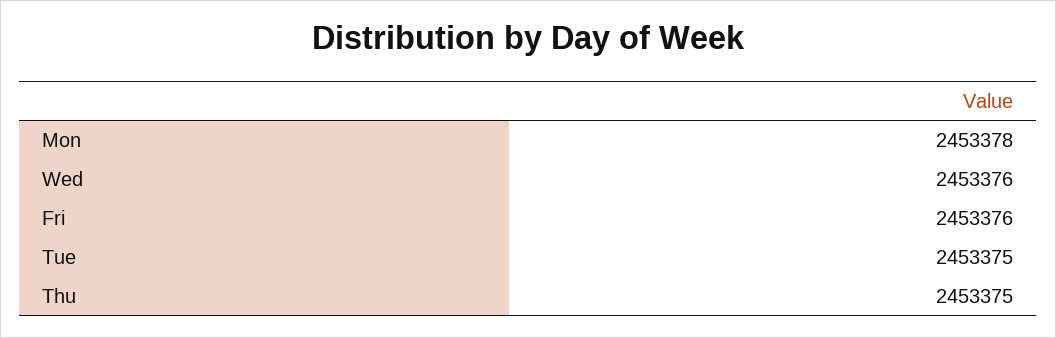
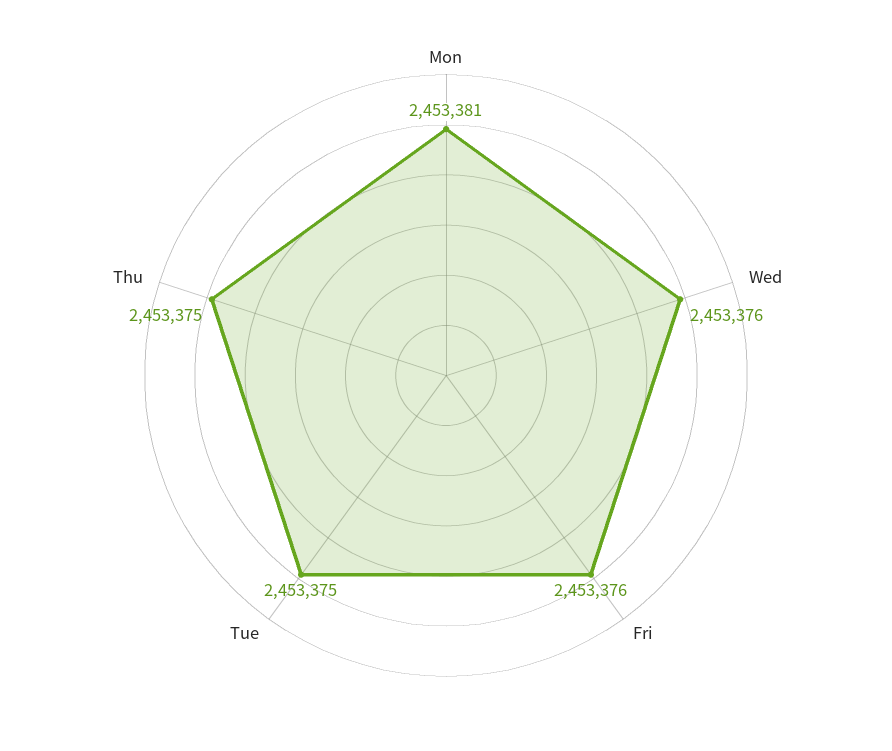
Mon: 2453378 -> 2453381

